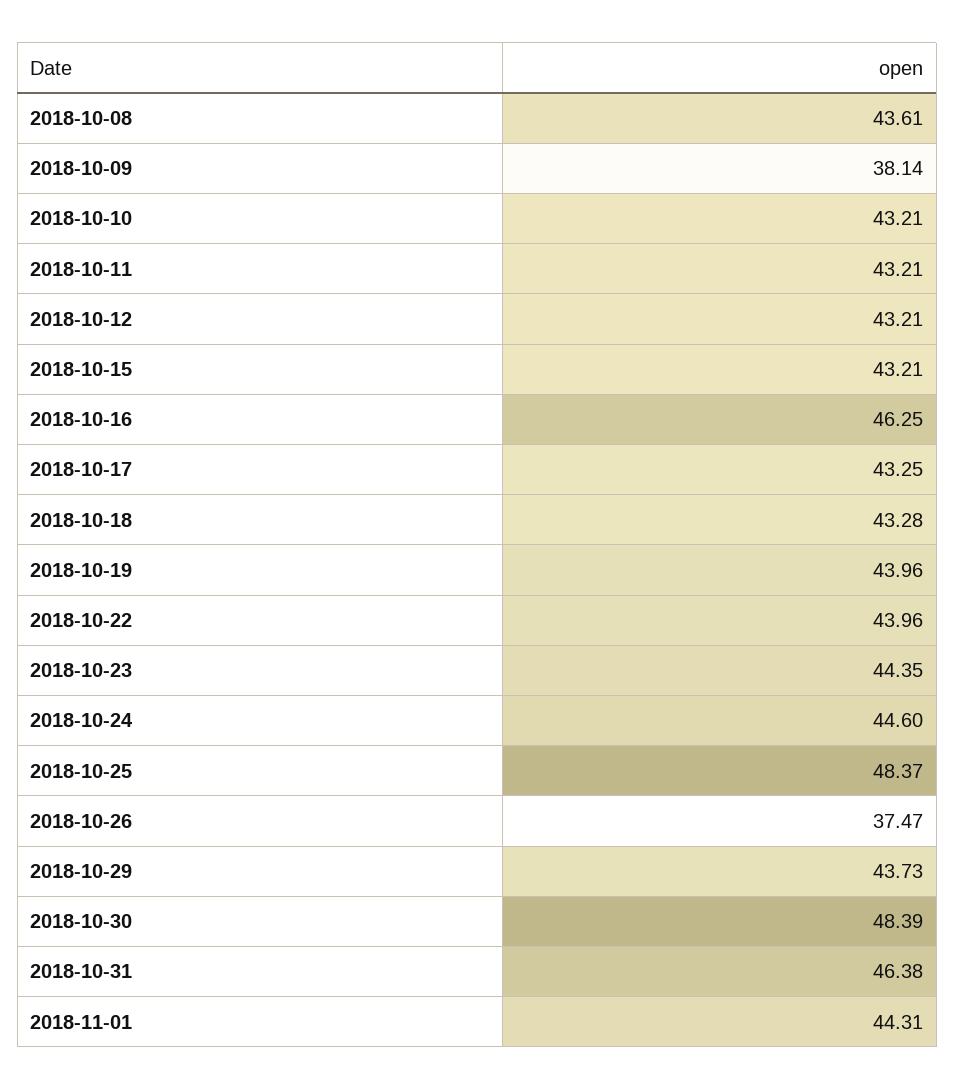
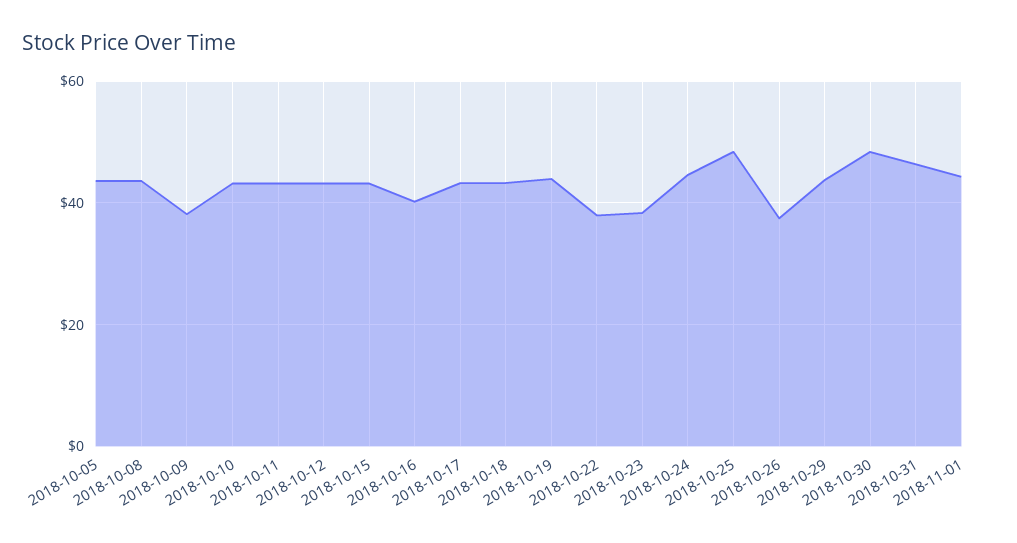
2018-10-16: 46.25 -> 40
2018-10-22: 43.96 -> 38
2018-10-23: 44.35 -> 38
2018-10-05: none -> 44

